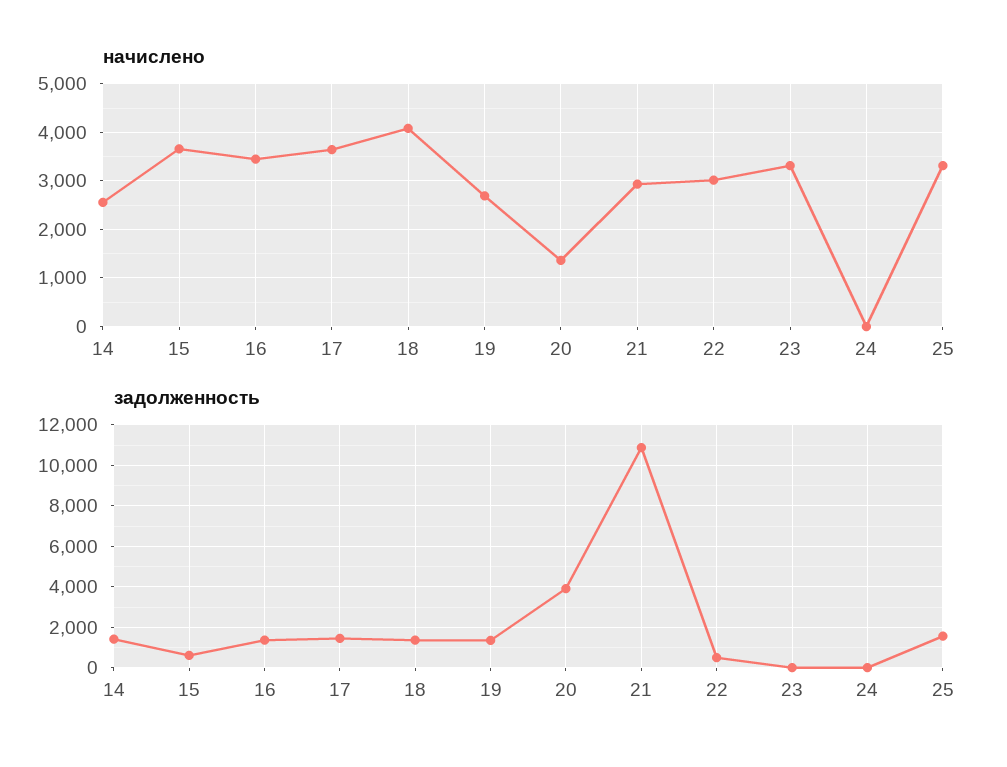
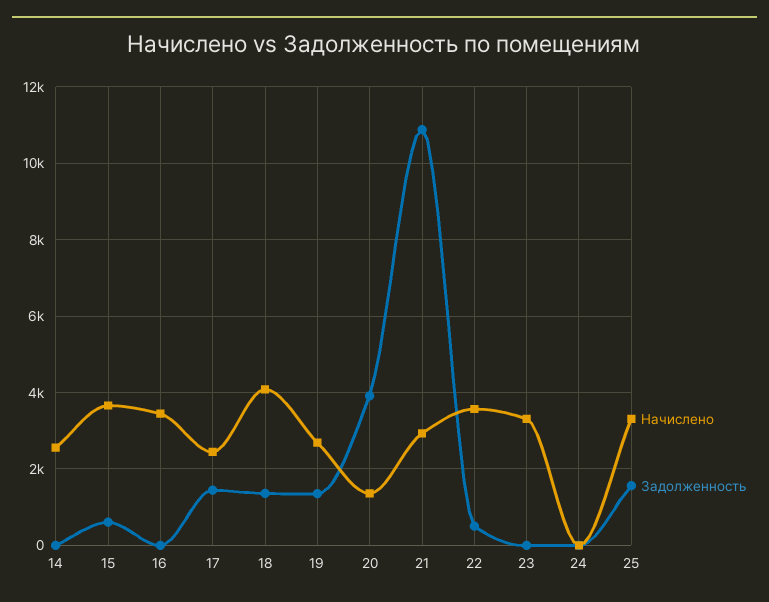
начислено, 17: 3600 -> 2400
начислено, 22: 3000 -> 3600
задолженность, 14: 1500 -> 0
задолженность, 16: 1500 -> 0

